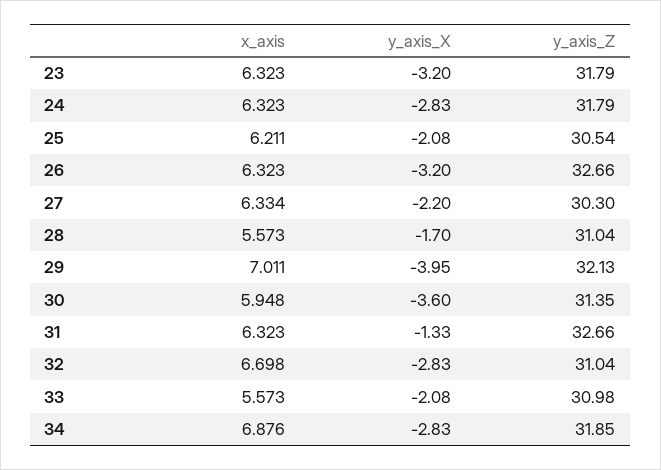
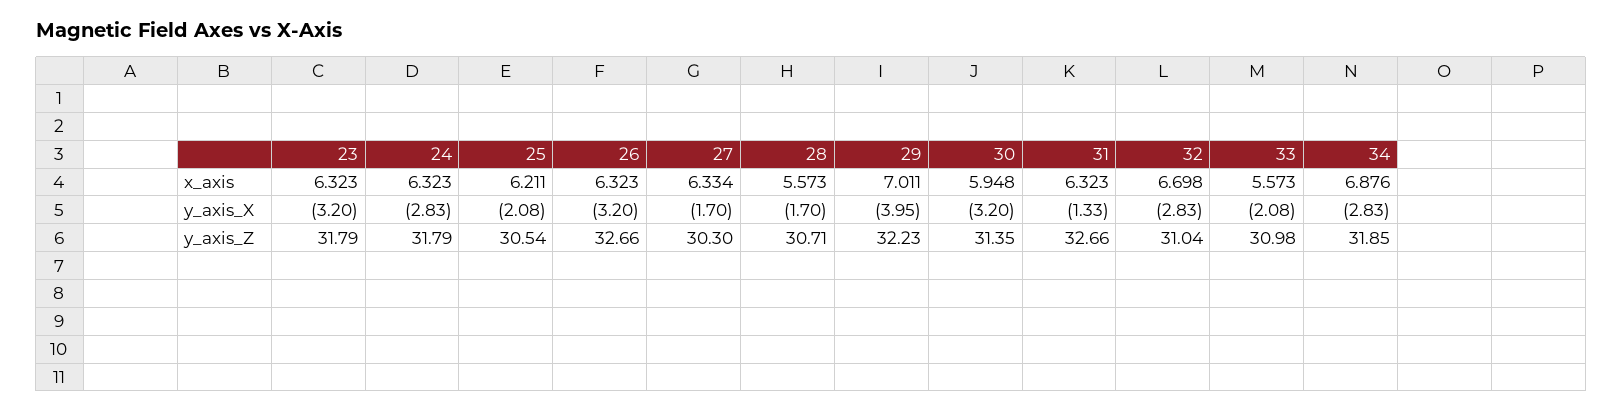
y_axis_X, 27: -2.2 -> -1.7
y_axis_Z, 28: 31.04 -> 30.71
y_axis_Z, 29: 32.13 -> 32.23
y_axis_X, 30: -3.6 -> -3.2

